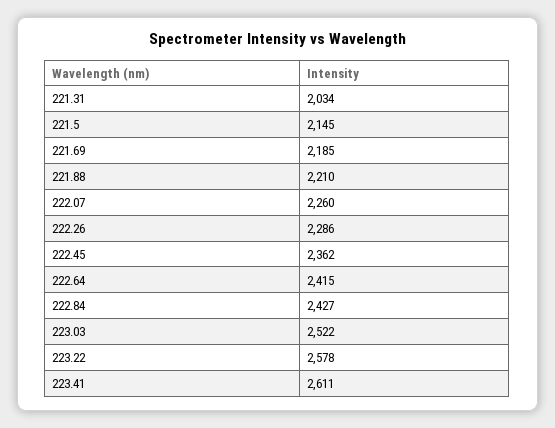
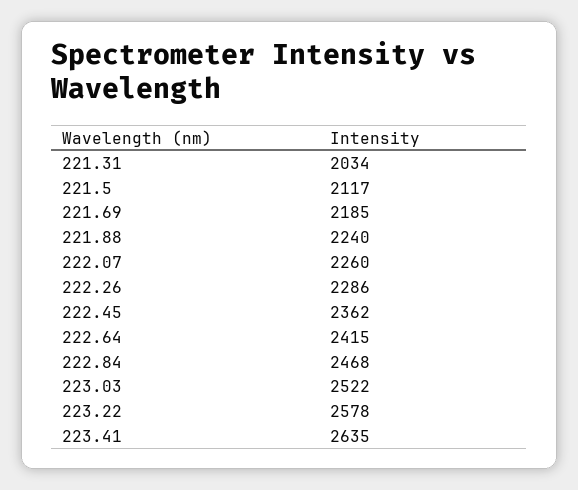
221.5: 2145 -> 2117
221.88: 2210 -> 2240
222.84: 2427 -> 2468
223.41: 2611 -> 2635

